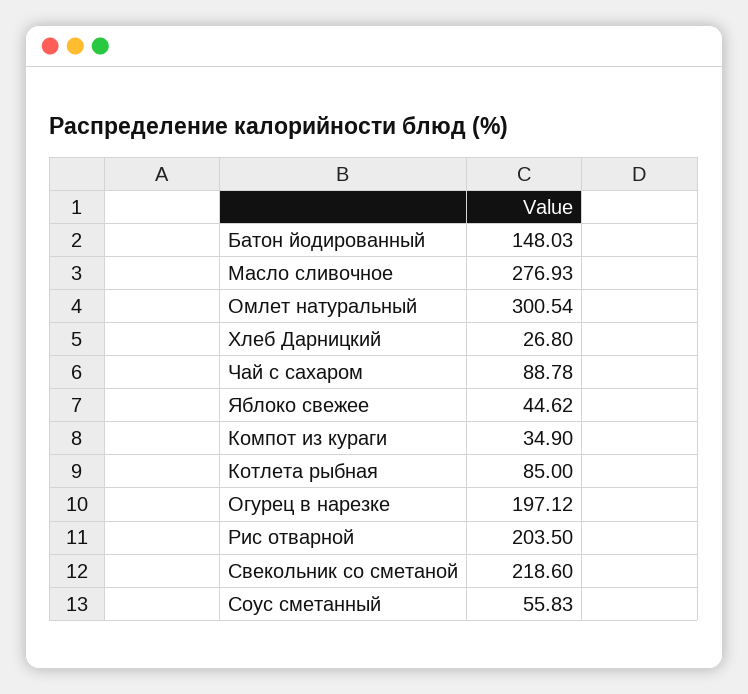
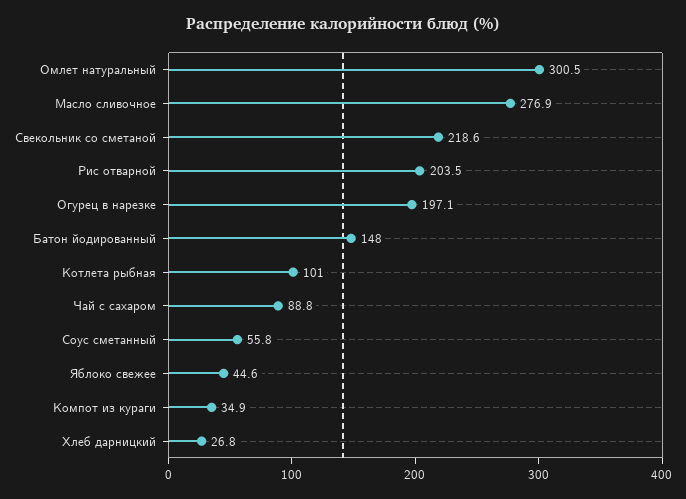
Котлета рыбная: 85 -> 101

